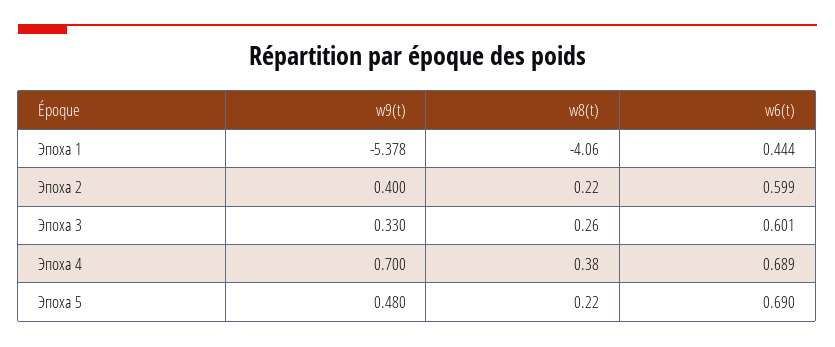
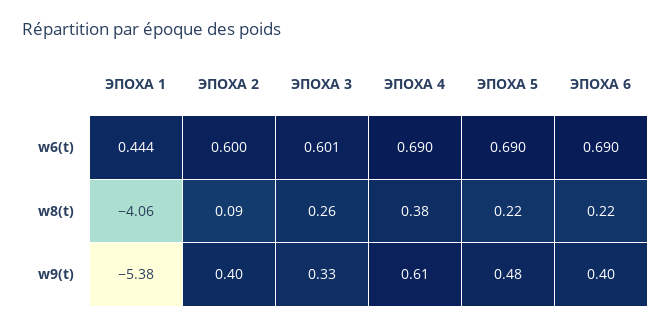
w8(t), Эпоха 2: 0.22 -> 0.09
w6(t), Эпоха 2: 0.599 -> 0.6
w9(t), Эпоха 4: 0.7 -> 0.61
w6(t), Эпоха 4: 0.689 -> 0.69
w6(t), ЭПОХА 6: none -> 0.69
w8(t), ЭПОХА 6: none -> 0.22
w9(t), ЭПОХА 6: none -> 0.4

